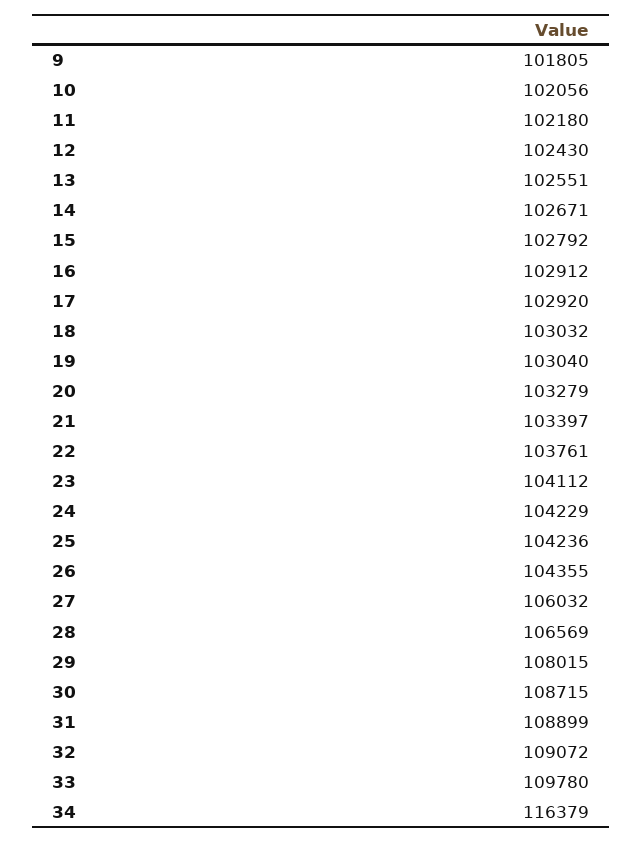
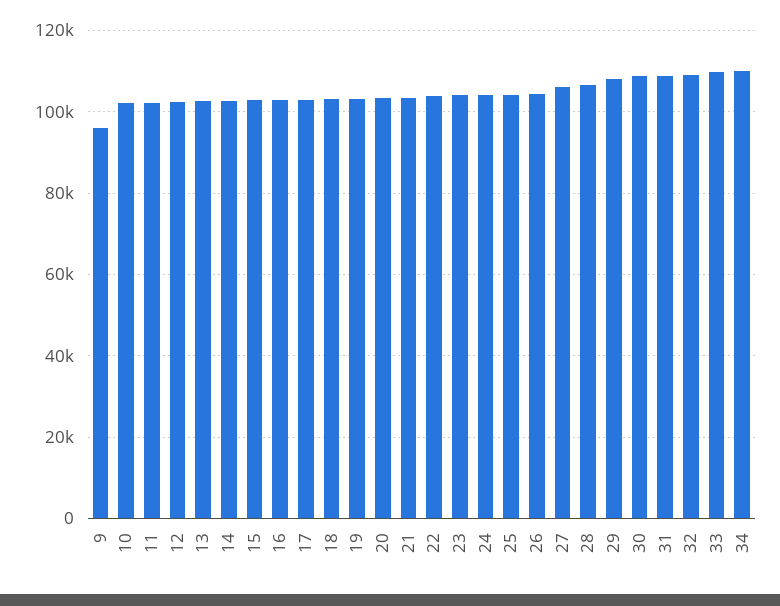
9: 101805 -> 96000
34: 116379 -> 110000

